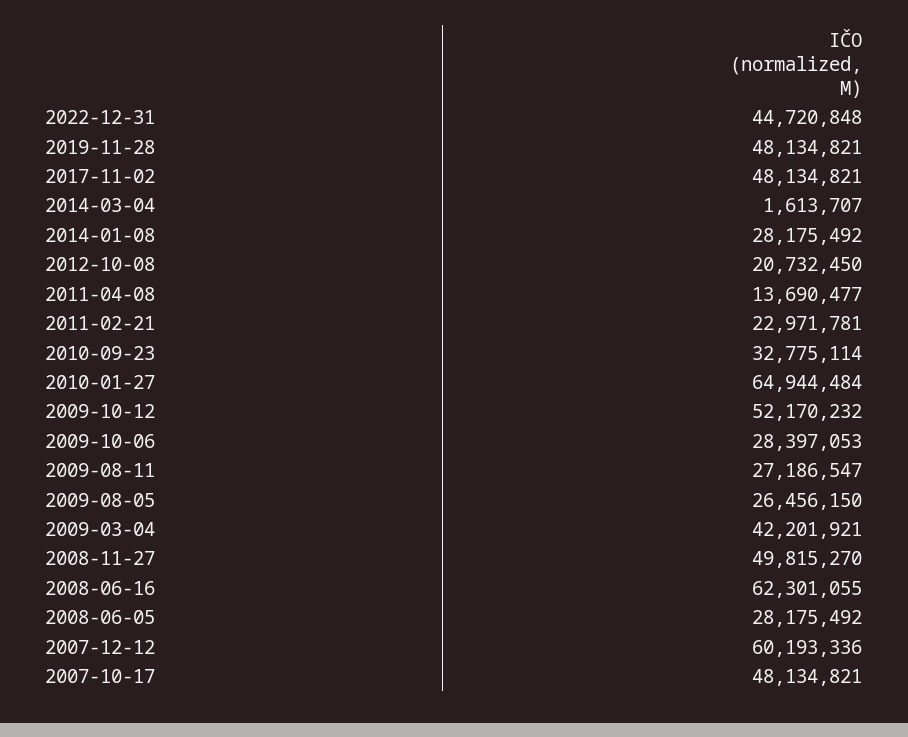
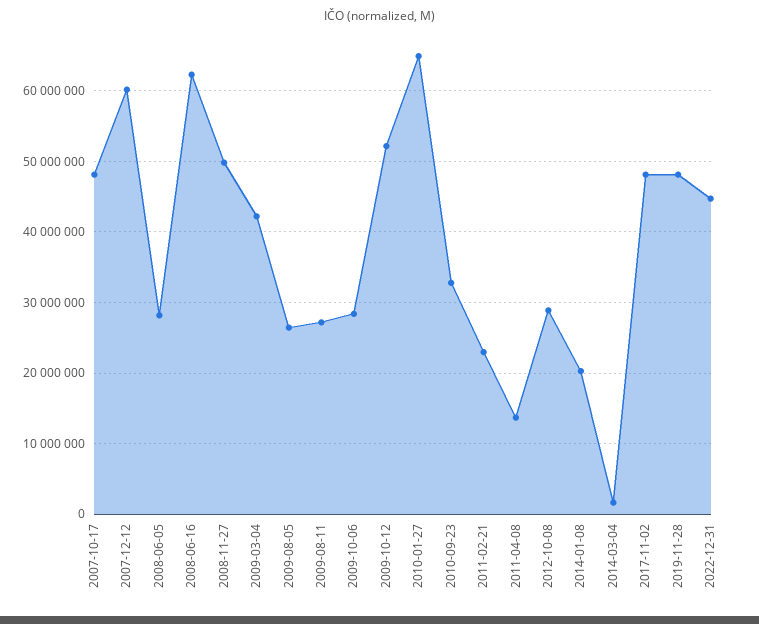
2014-01-08: 28175492 -> 20000000
2012-10-08: 20732450 -> 29000000

